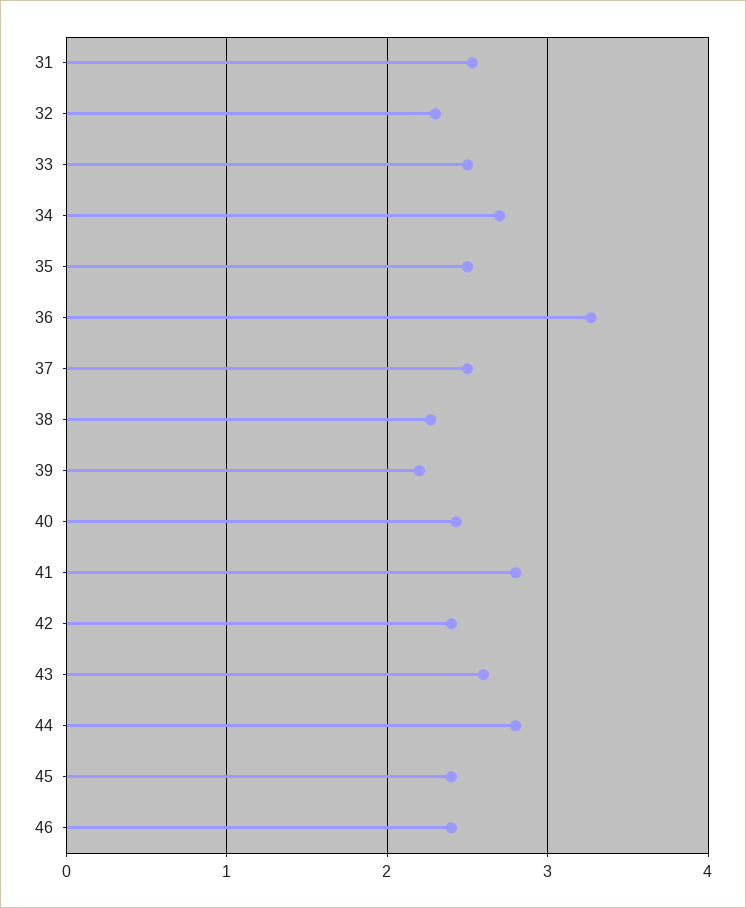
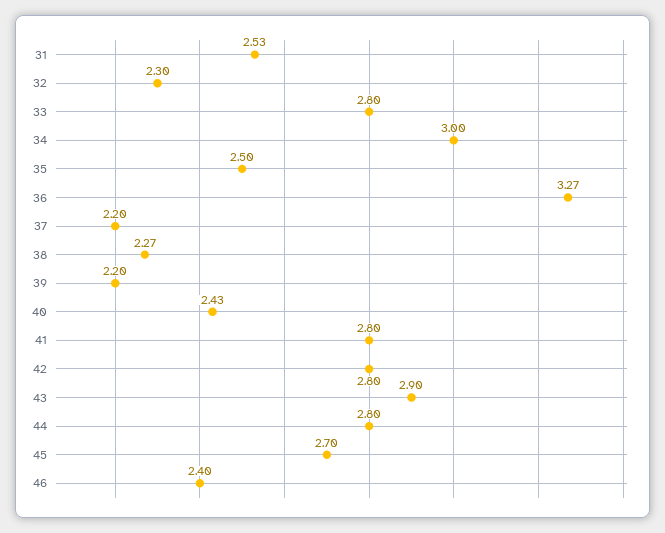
33: 2.5 -> 2.8
34: 2.7 -> 3
37: 2.5 -> 2.2
42: 2.4 -> 2.8
43: 2.6 -> 2.9
45: 2.4 -> 2.7

